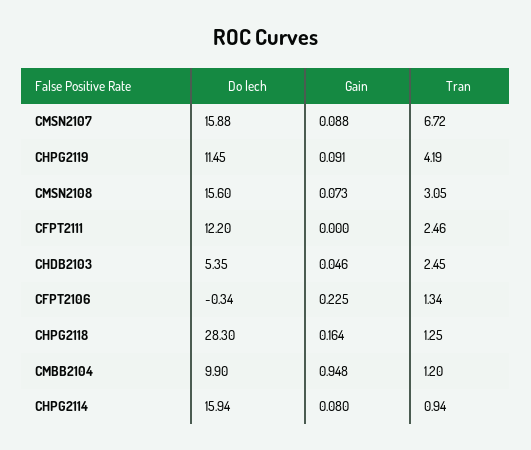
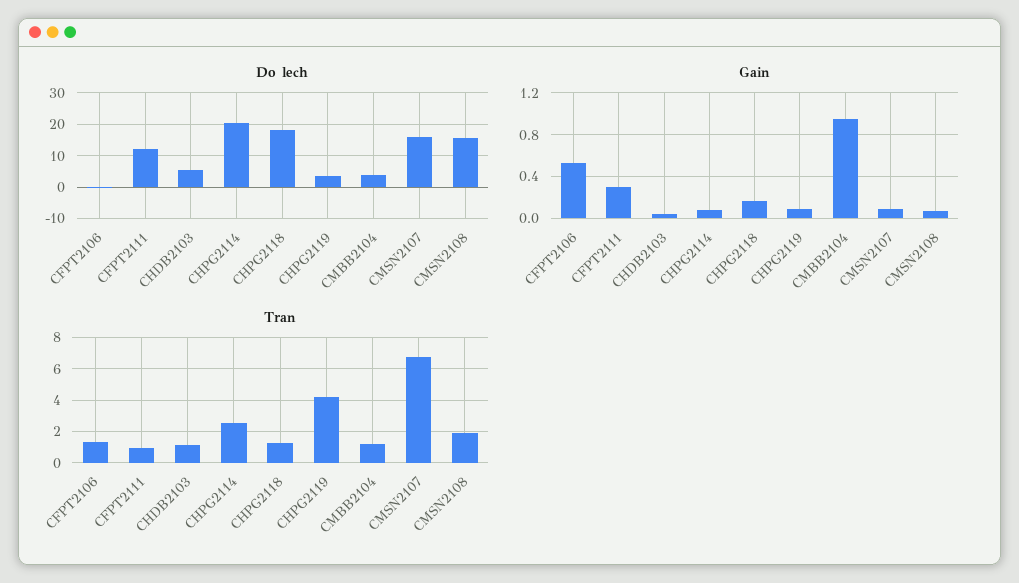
Do lech, CHPG2119: 11.45 -> 4
Tran, CMSN2108: 3.05 -> 2
Gain, CFPT2111: 0 -> 0.3
Tran, CFPT2111: 2.46 -> 1
Tran, CHDB2103: 2.45 -> 1
Gain, CFPT2106: 0.225 -> 0.5
Do lech, CHPG2118: 28.3 -> 18
Do lech, CMBB2104: 9.9 -> 4
Do lech, CHPG2114: 15.94 -> 20
Tran, CHPG2114: 0.94 -> 2.5

